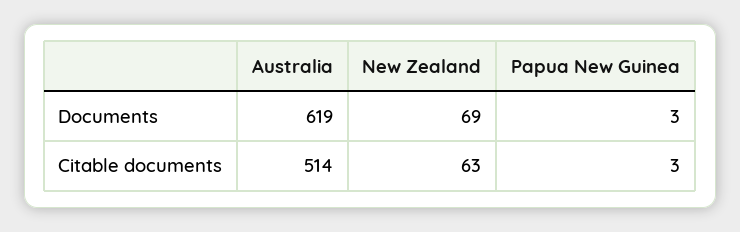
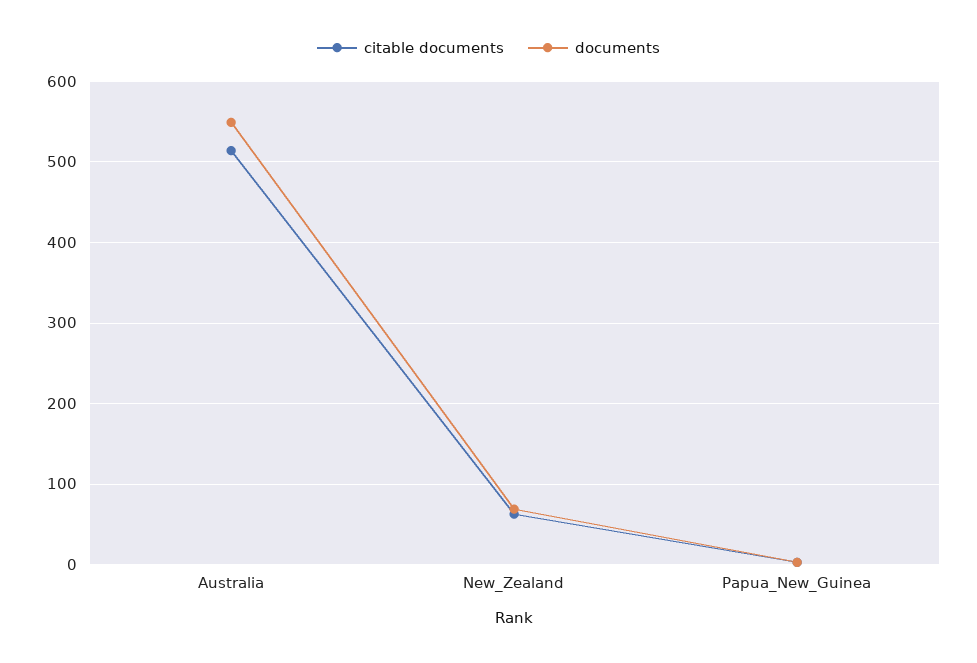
Documents, Australia: 619 -> 550

